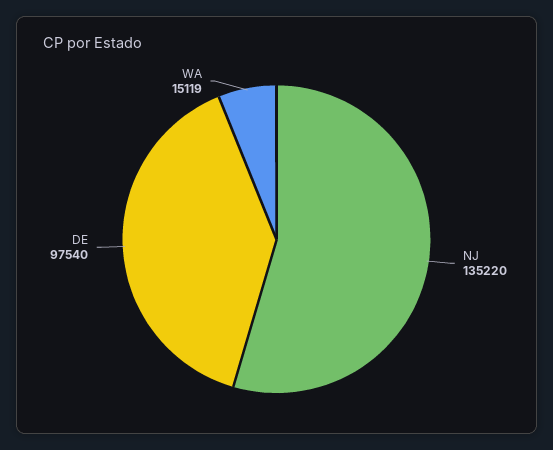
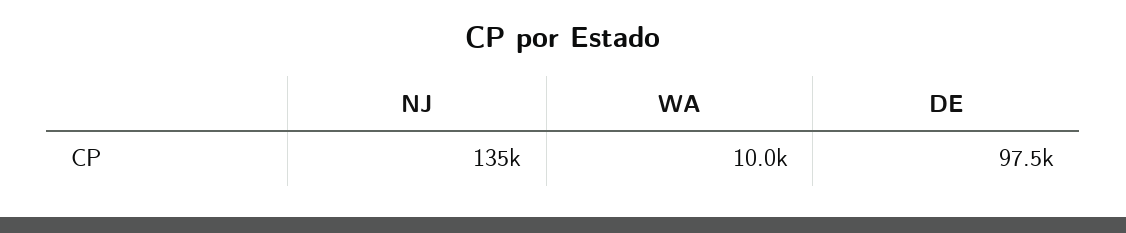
WA: 15119 -> 10000

